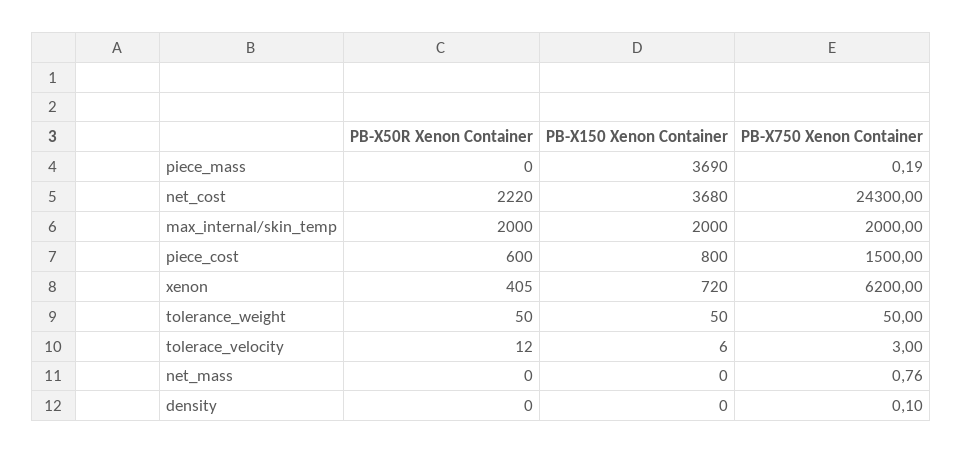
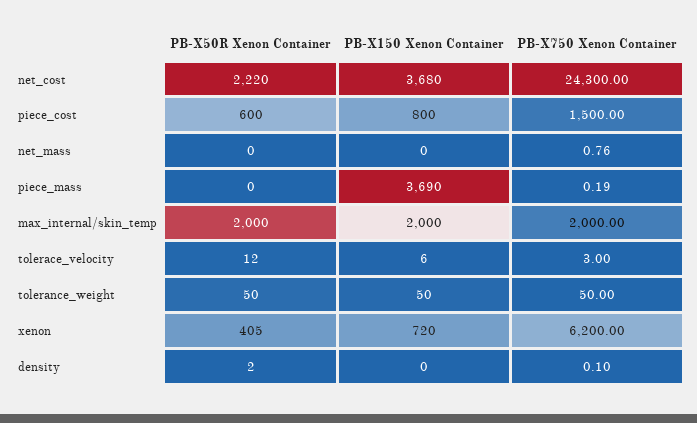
PB-X50R Xenon Container, density: 0 -> 2

